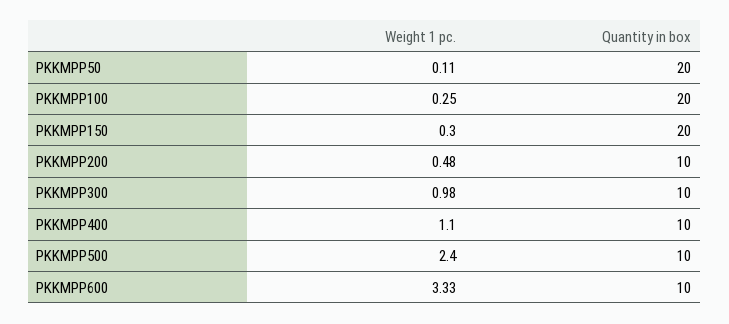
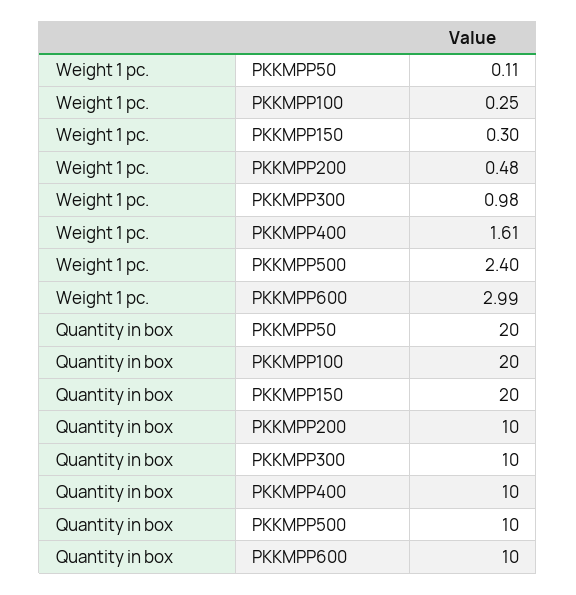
Weight 1 pc., PKKMPP400: 1.1 -> 1.61
Weight 1 pc., PKKMPP600: 3.33 -> 2.99

